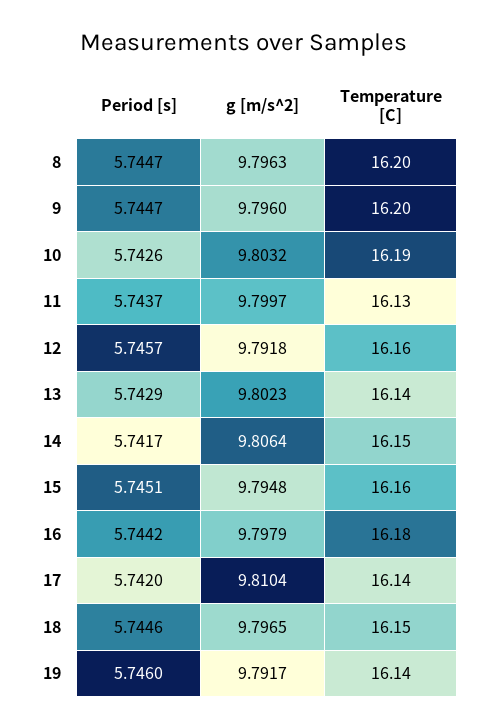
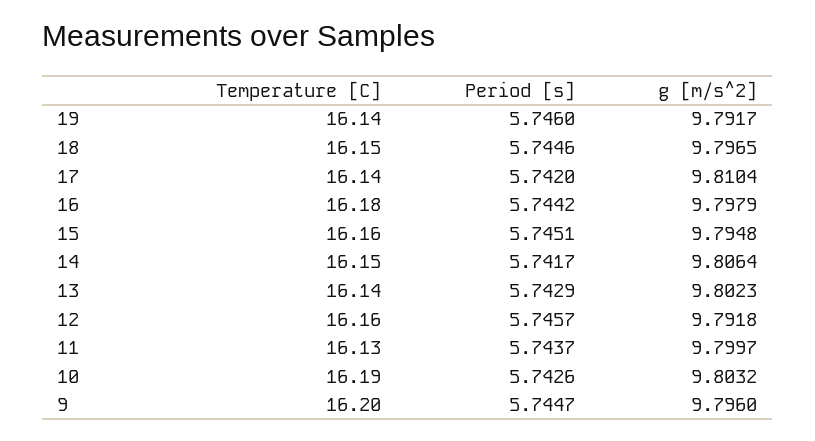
Period [s], 8: 5.7447 -> none
g [m/s^2], 8: 9.7963 -> none
Temperature [C], 8: 16.2 -> none

